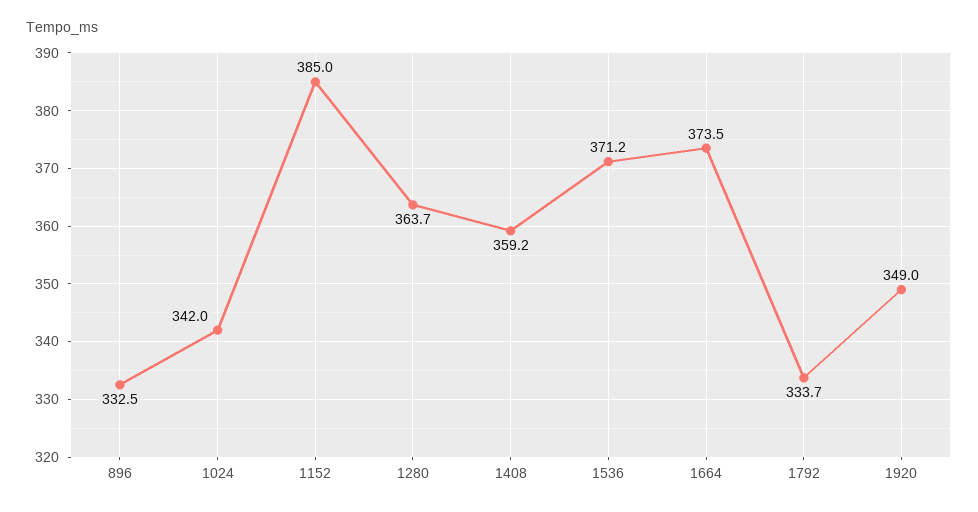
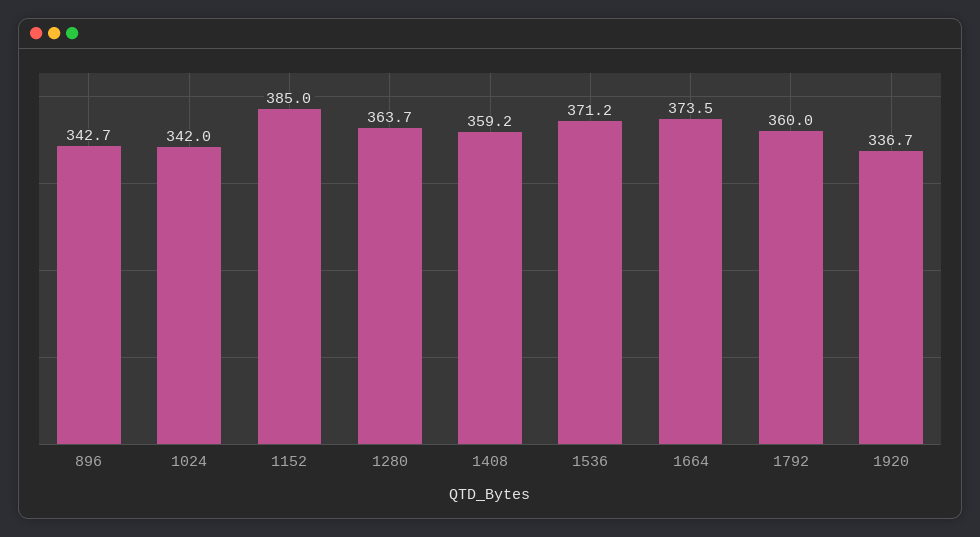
896: 332.5 -> 342.7
1792: 333.7 -> 360
1920: 349 -> 336.7

